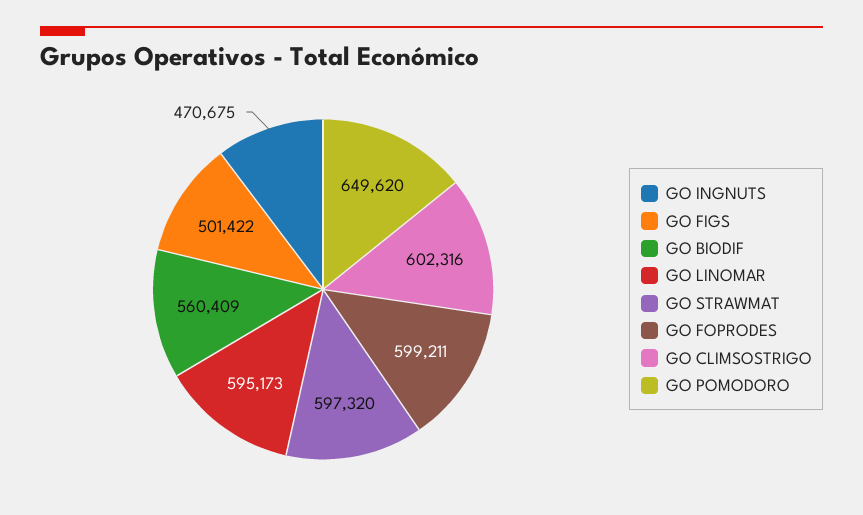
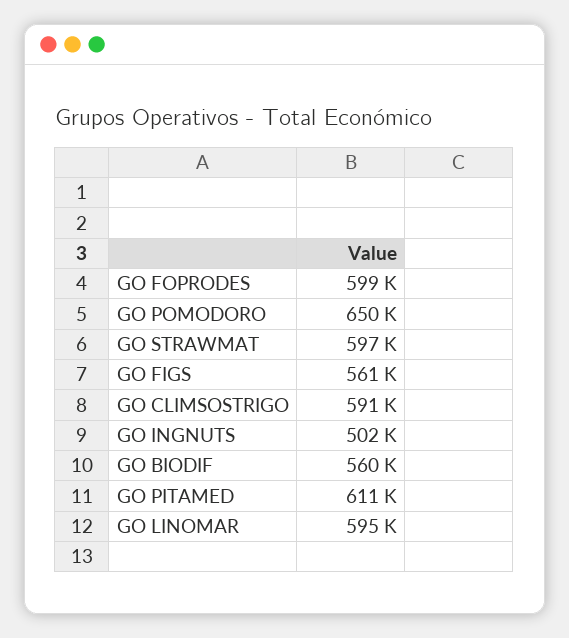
GO INGNUTS: 470675 -> 502000
GO FIGS: 501422 -> 561000
GO CLIMSOSTRIGO: 602316 -> 591000
GO PITAMED: none -> 611000

